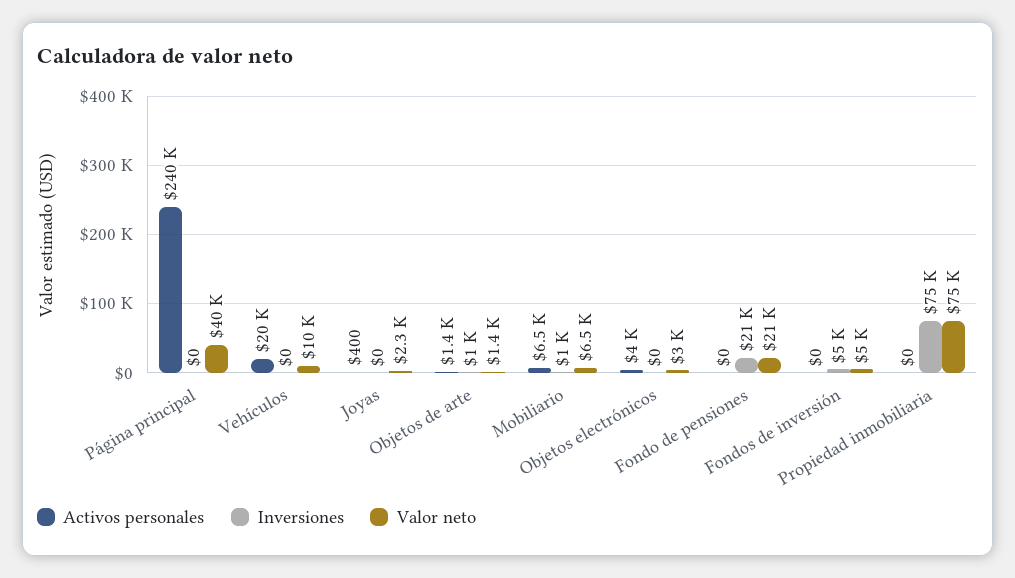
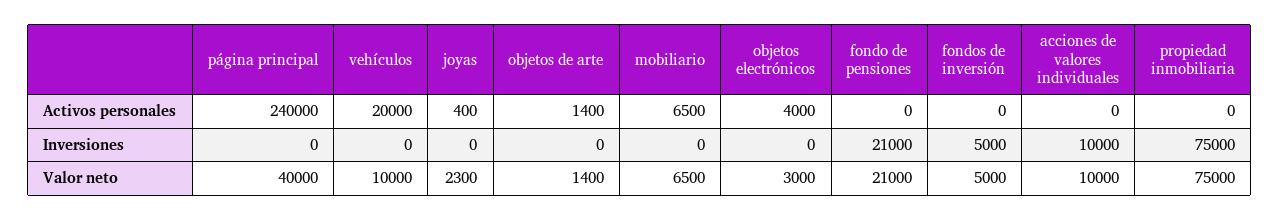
Inversiones, Objetos de arte: 1000 -> 0
Inversiones, Mobiliario: 1000 -> 0
Activos personales, acciones de valores individuales: none -> 0
Inversiones, acciones de valores individuales: none -> 10000
Valor neto, acciones de valores individuales: none -> 10000

